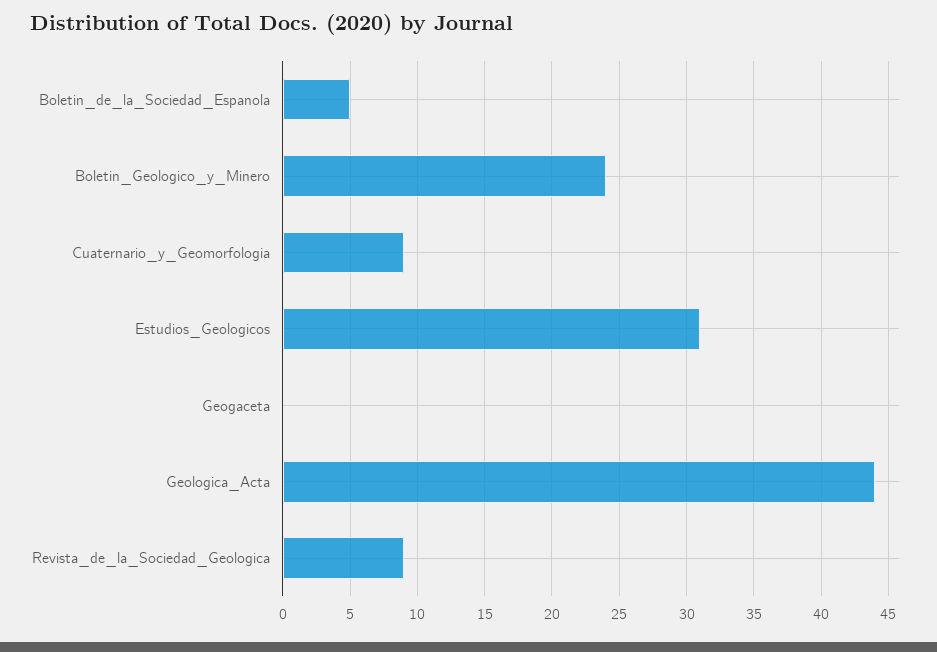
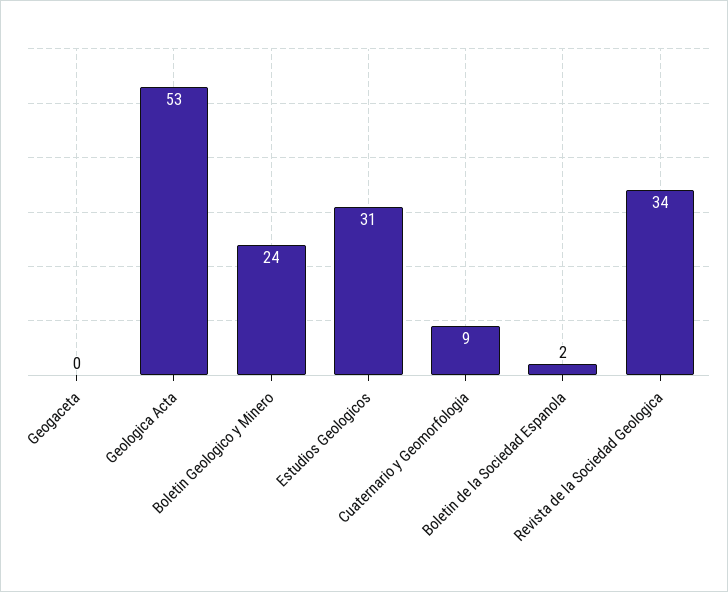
Boletin_de_la_Sociedad_Espanola: 5 -> 2
Geologica_Acta: 44 -> 53
Revista_de_la_Sociedad_Geologica: 9 -> 34

